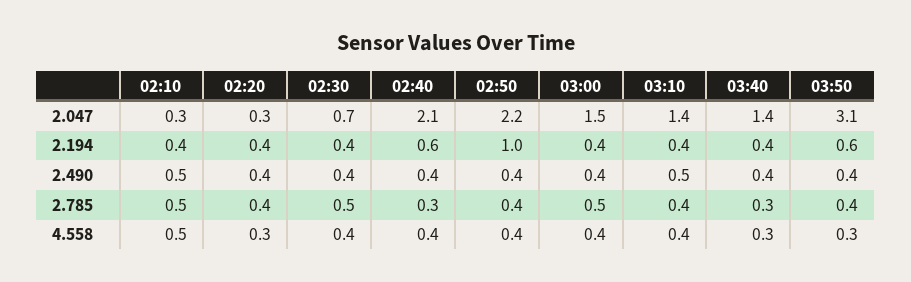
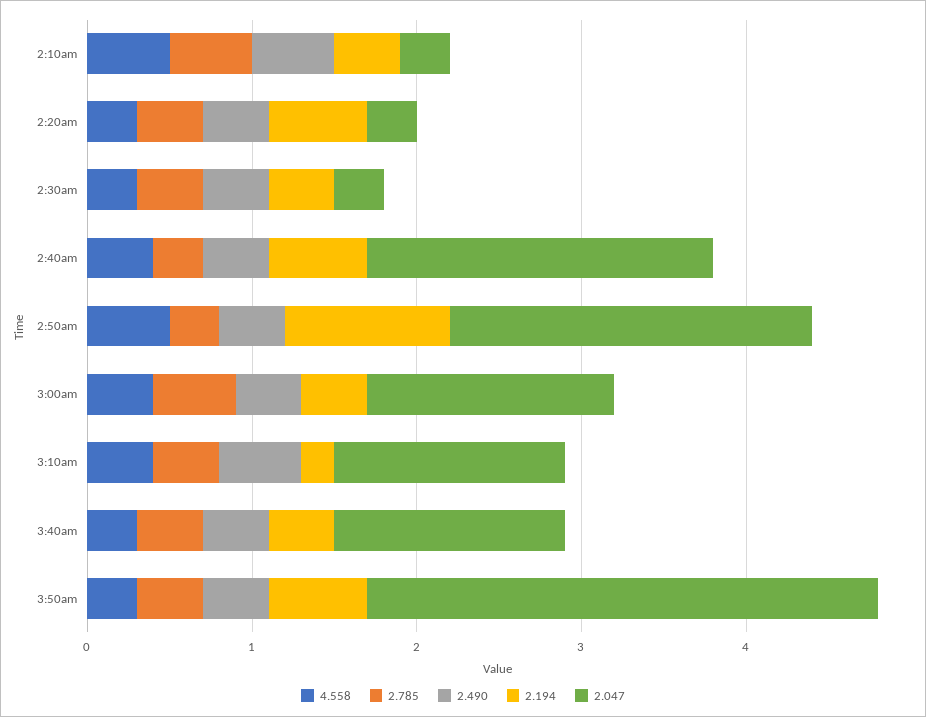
2.047, 02:30: 0.7 -> 0.3
2.194, 02:20: 0.4 -> 0.6
2.194, 03:10: 0.4 -> 0.2
2.785, 02:30: 0.5 -> 0.4
2.785, 02:50: 0.4 -> 0.3
2.785, 03:40: 0.3 -> 0.4
4.558, 02:30: 0.4 -> 0.3
4.558, 02:50: 0.4 -> 0.5

